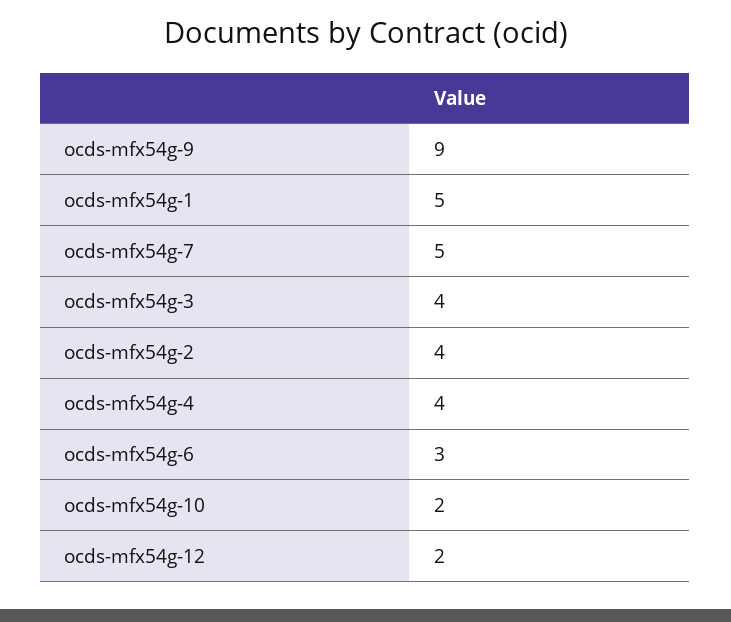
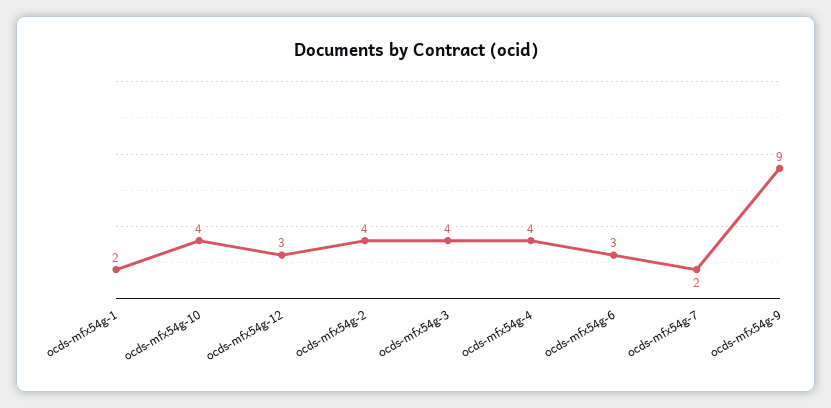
ocds-mfx54g-1: 5 -> 2
ocds-mfx54g-7: 5 -> 2
ocds-mfx54g-10: 2 -> 4
ocds-mfx54g-12: 2 -> 3

